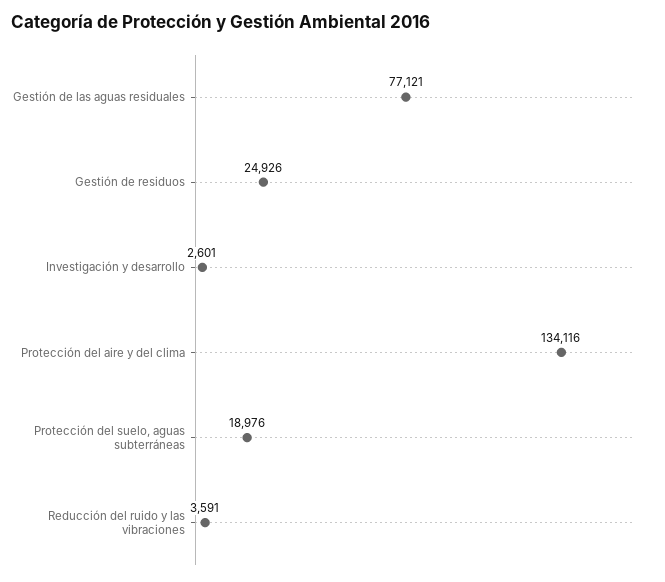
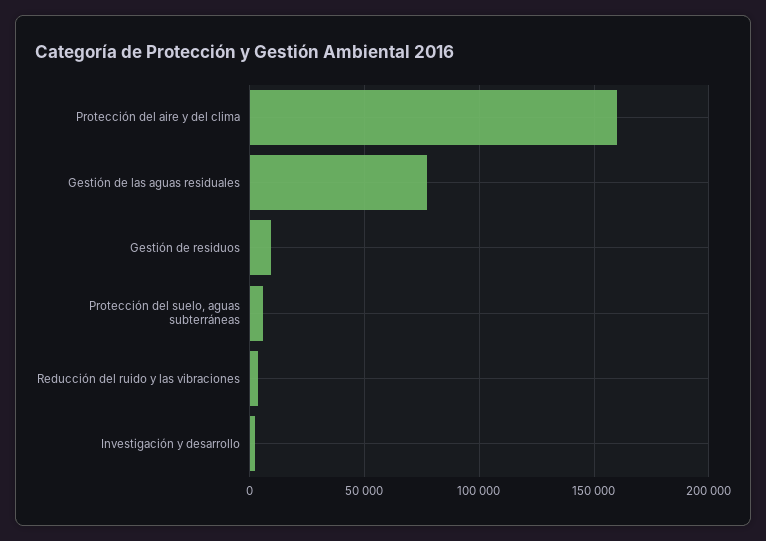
Gestión de residuos: 24926 -> 10000
Protección del aire y del clima: 134116 -> 160000
Protección del suelo, aguas subterráneas: 18976 -> 5000

